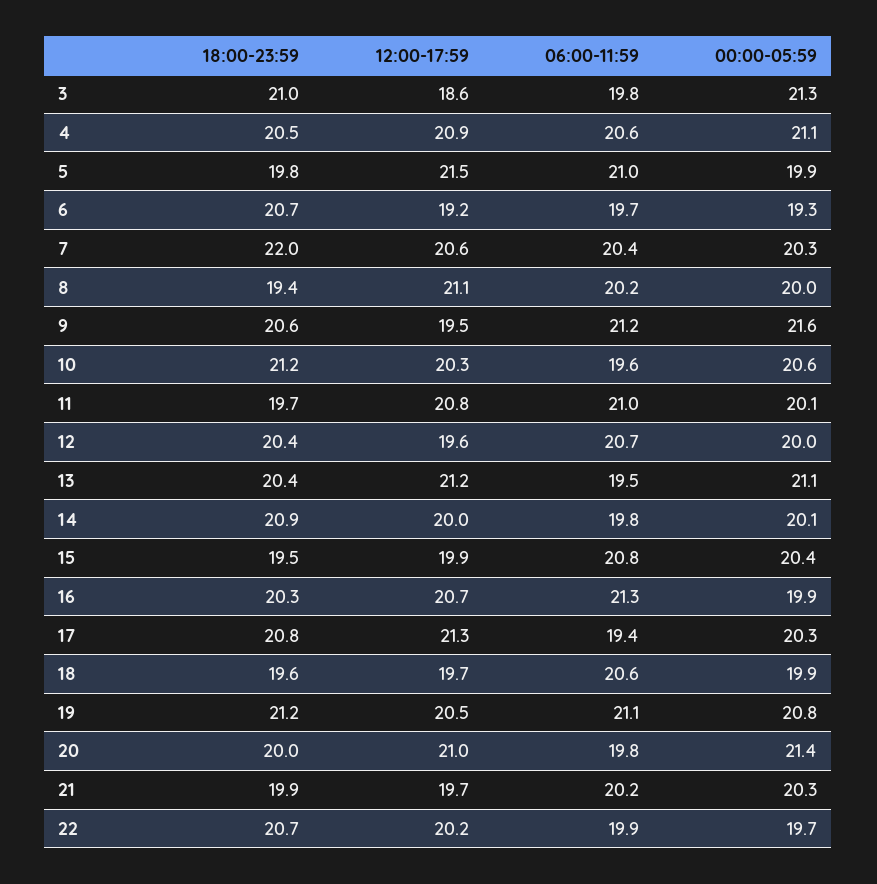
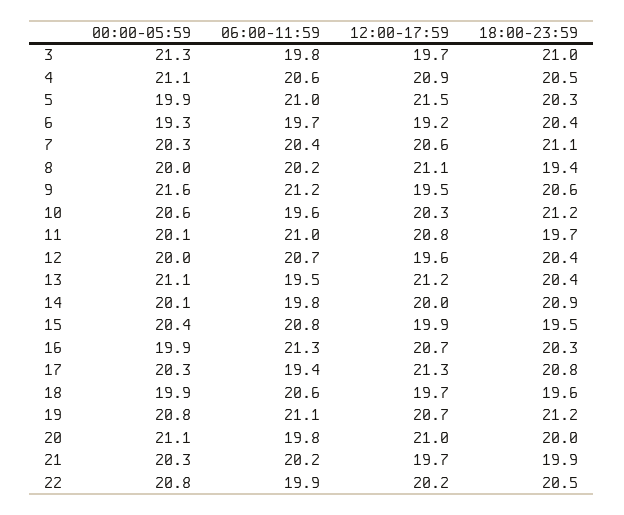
12:00-17:59, 3: 18.6 -> 19.7
18:00-23:59, 5: 19.8 -> 20.3
18:00-23:59, 6: 20.7 -> 20.4
18:00-23:59, 7: 22 -> 21.1
12:00-17:59, 19: 20.5 -> 20.7
00:00-05:59, 20: 21.4 -> 21.1
18:00-23:59, 22: 20.7 -> 20.5
00:00-05:59, 22: 19.7 -> 20.8

